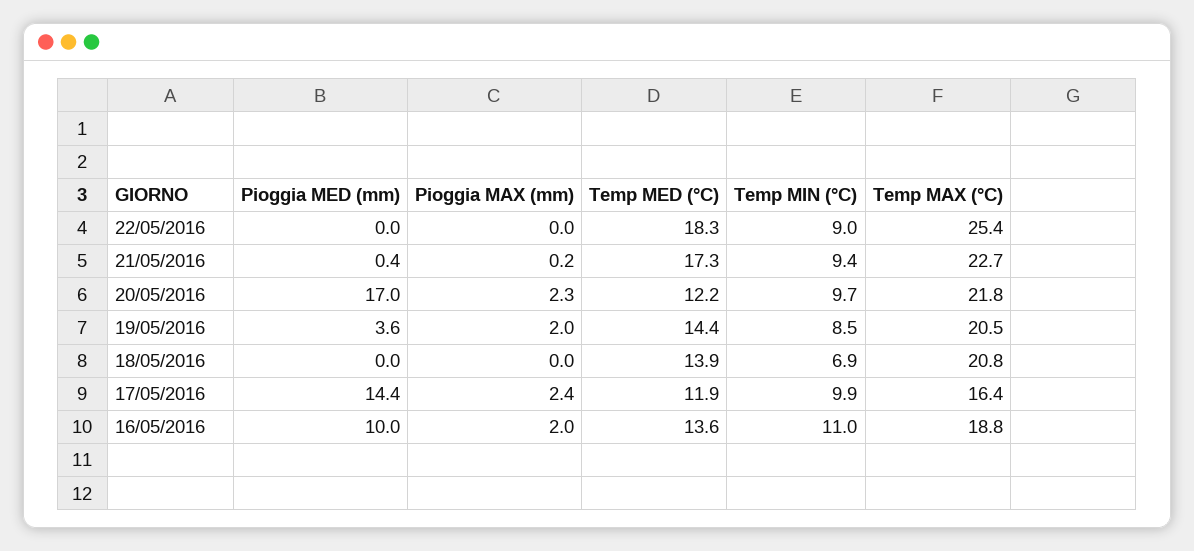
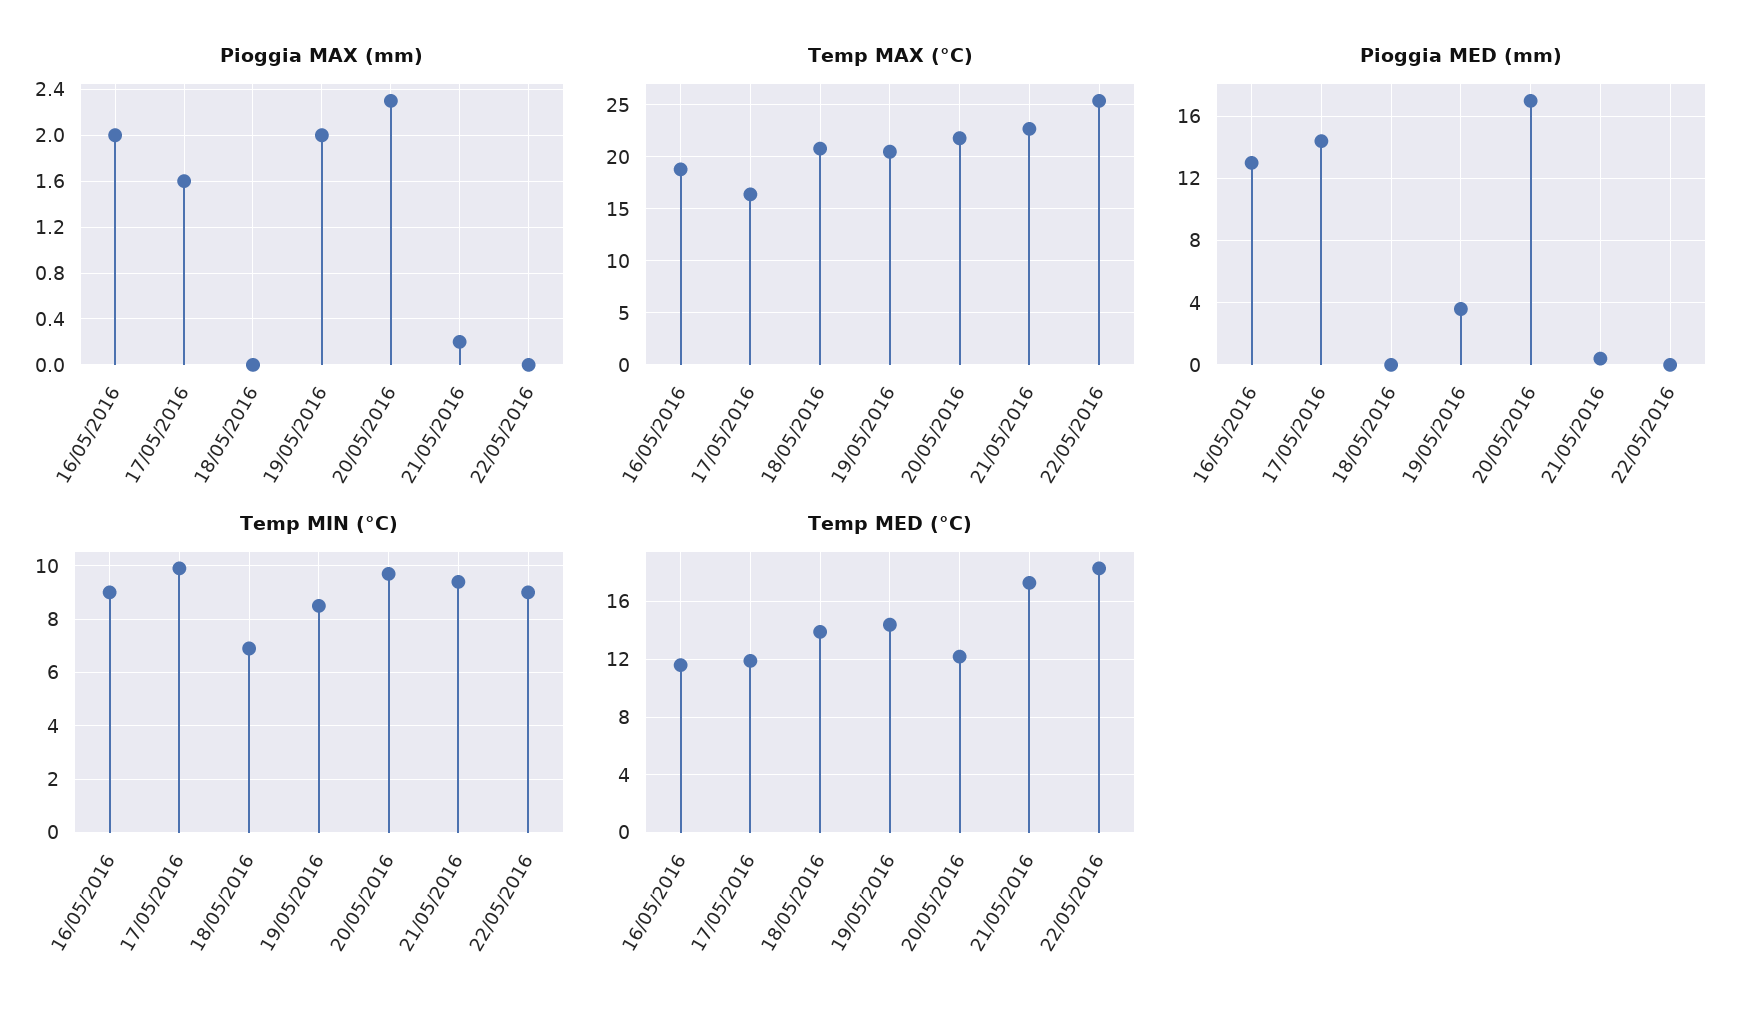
Pioggia MAX (mm), 17/05/2016: 2.4 -> 1.6
Pioggia MED (mm), 16/05/2016: 10 -> 13
Temp MED (°C), 16/05/2016: 13.6 -> 11.5
Temp MIN (°C), 16/05/2016: 11 -> 9

